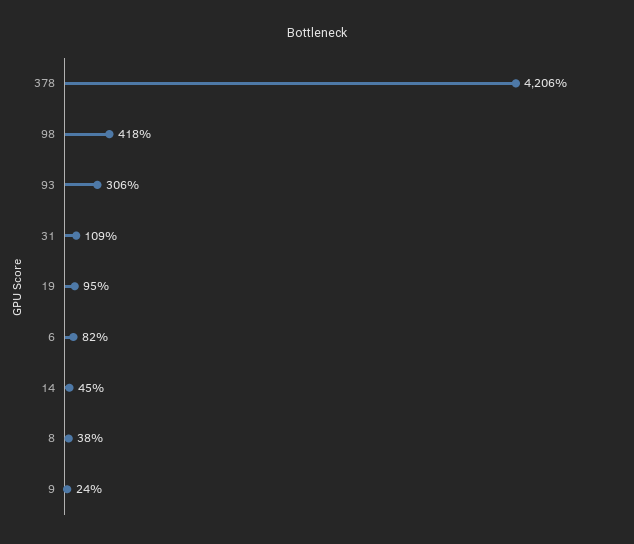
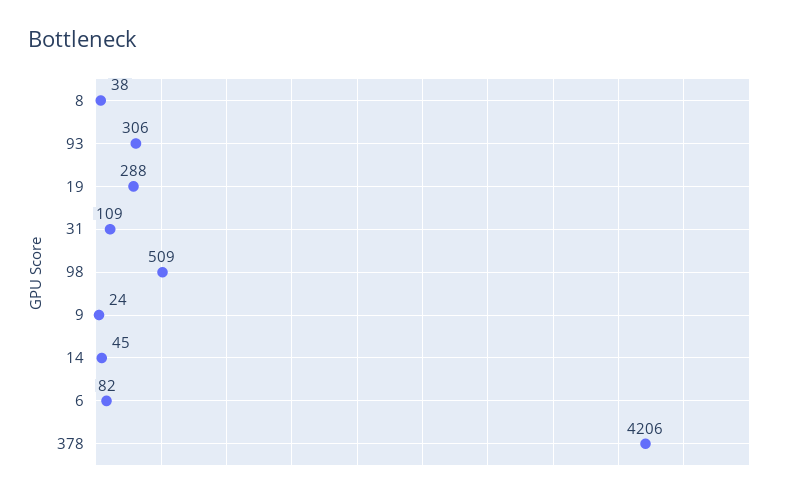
98: 418 -> 509
19: 95 -> 288

